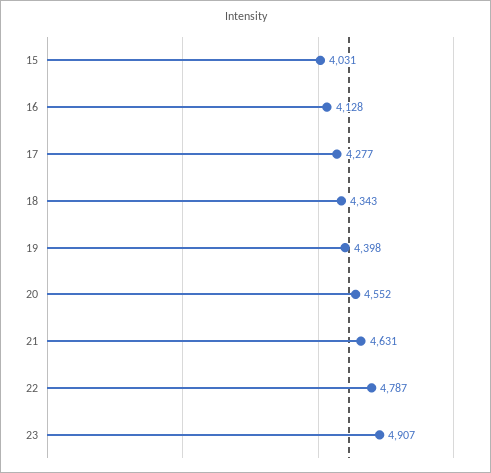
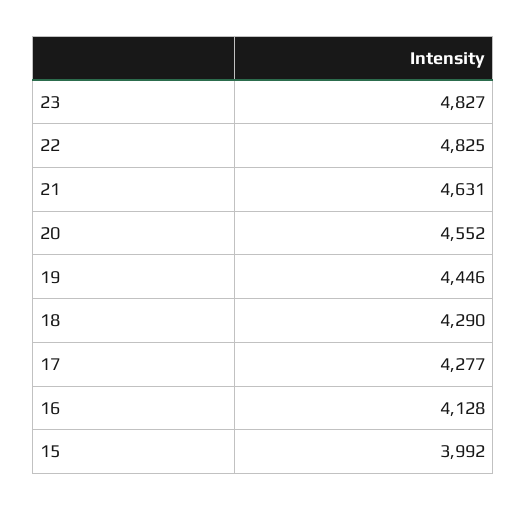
15: 4031 -> 3992
18: 4343 -> 4290
19: 4398 -> 4446
22: 4787 -> 4825
23: 4907 -> 4827

